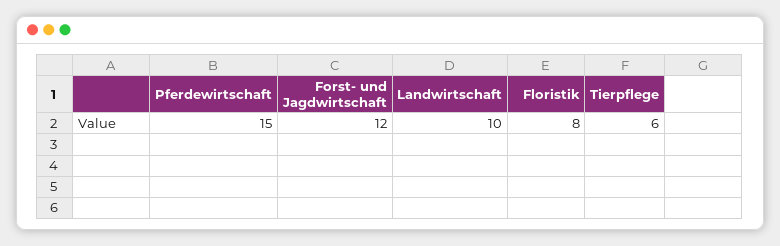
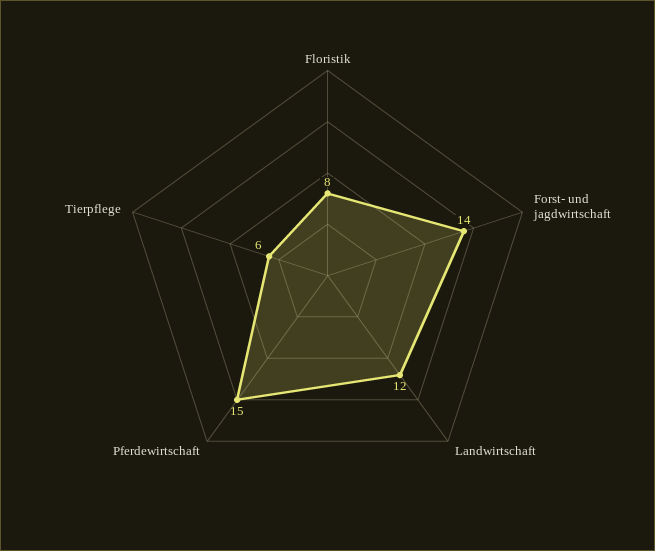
Forst- und Jagdwirtschaft: 12 -> 14
Landwirtschaft: 10 -> 12

